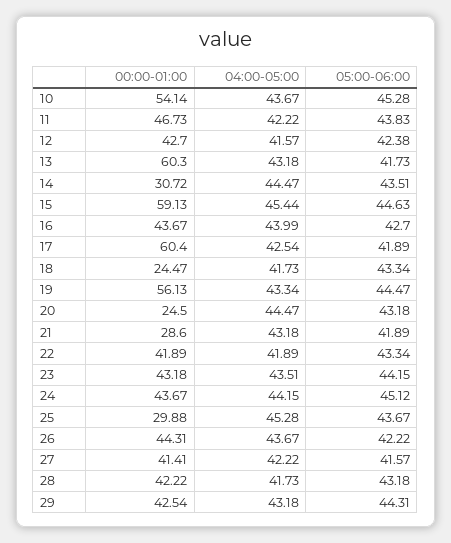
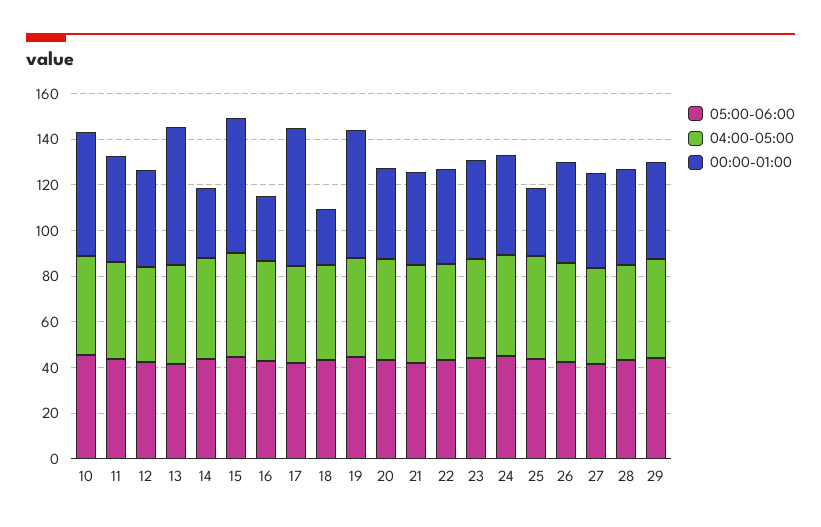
00:00-01:00, 16: 43.67 -> 30
00:00-01:00, 20: 24.5 -> 40
00:00-01:00, 21: 28.6 -> 40

